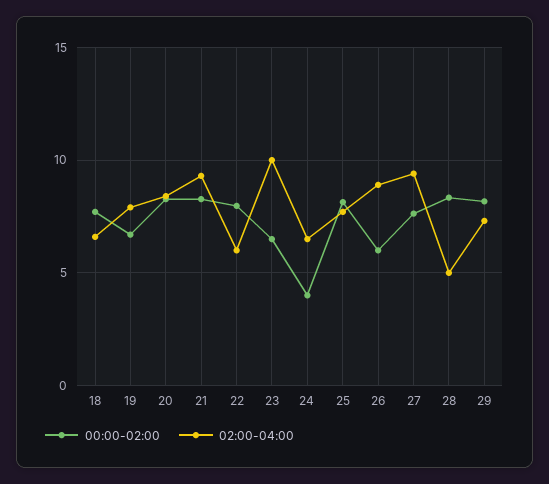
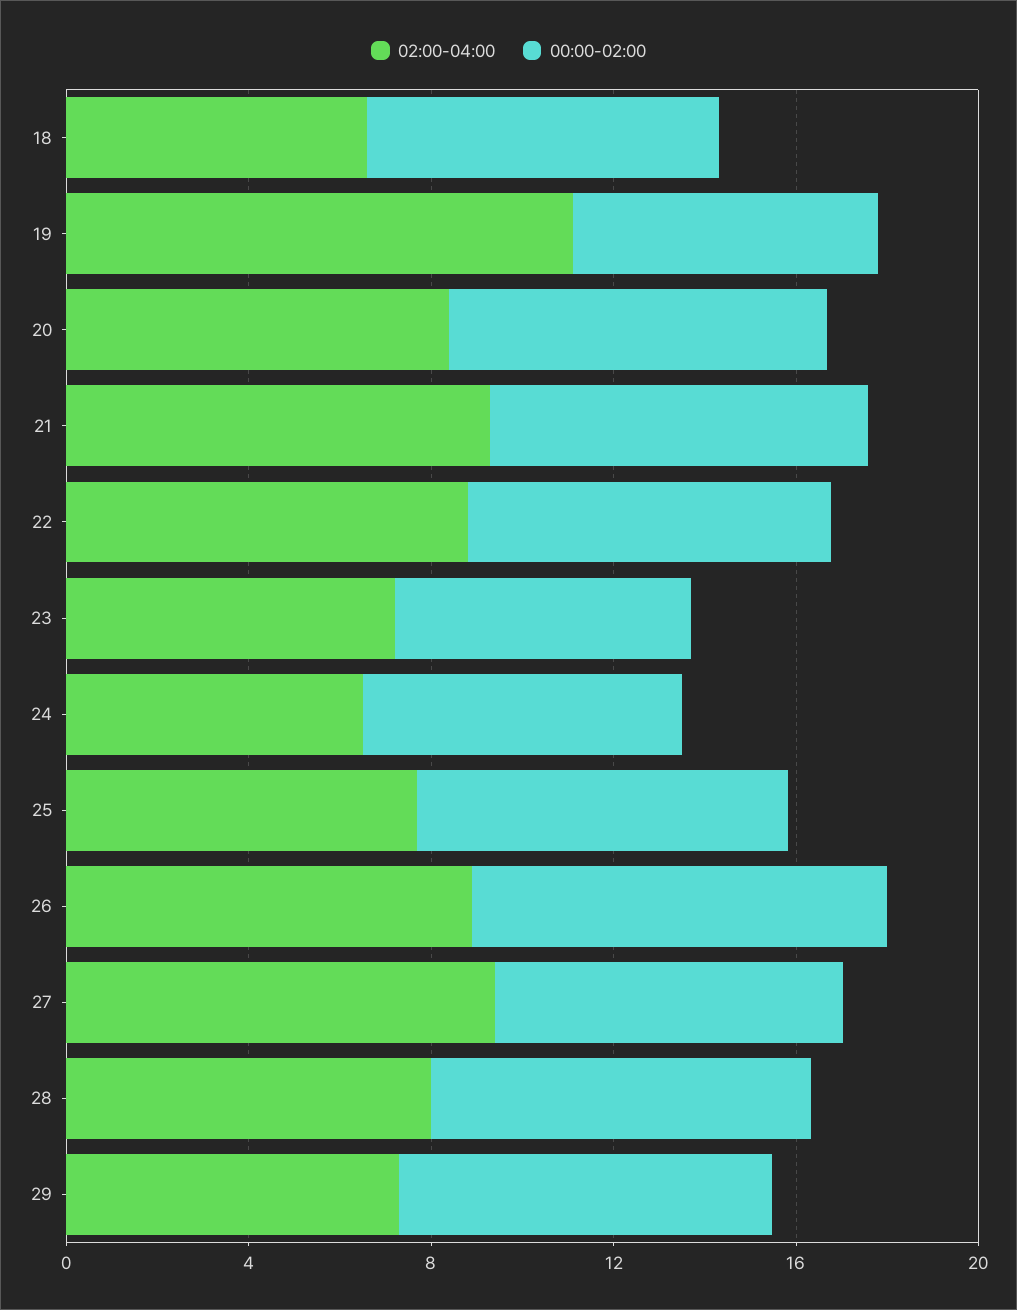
02:00-04:00, 19: 8 -> 11
02:00-04:00, 22: 6 -> 9
02:00-04:00, 23: 10 -> 7
00:00-02:00, 24: 4 -> 7
00:00-02:00, 26: 6 -> 9
02:00-04:00, 28: 5 -> 8

